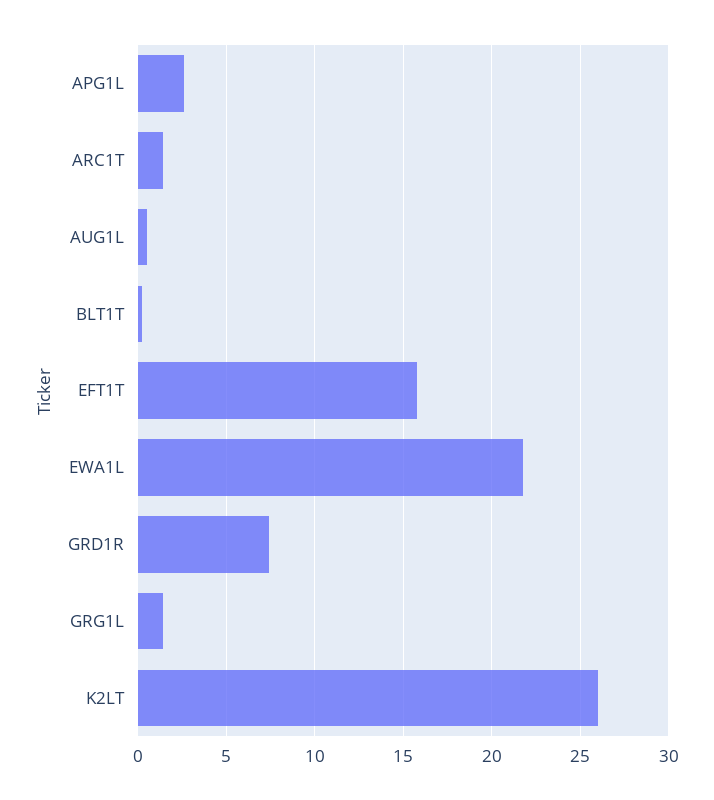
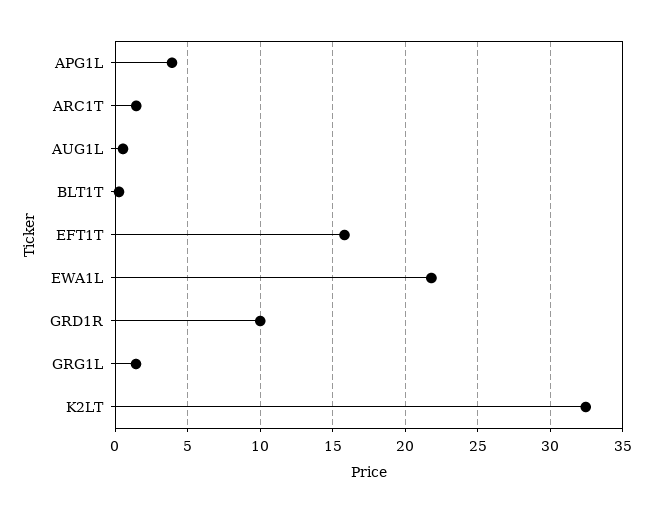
APG1L: 2.5 -> 4
GRD1R: 7.5 -> 10
K2LT: 26 -> 32.5

